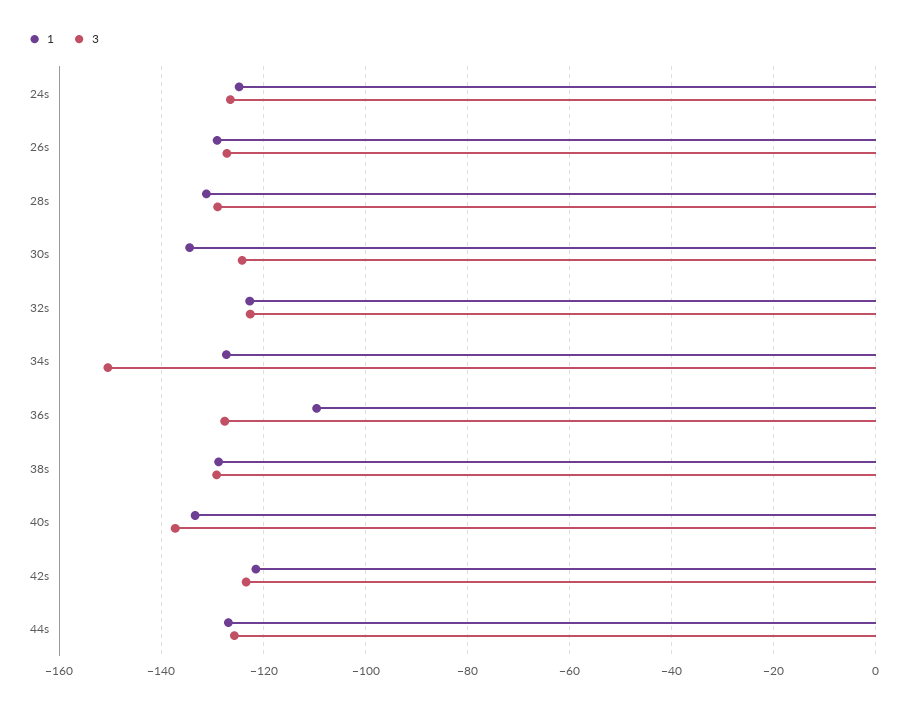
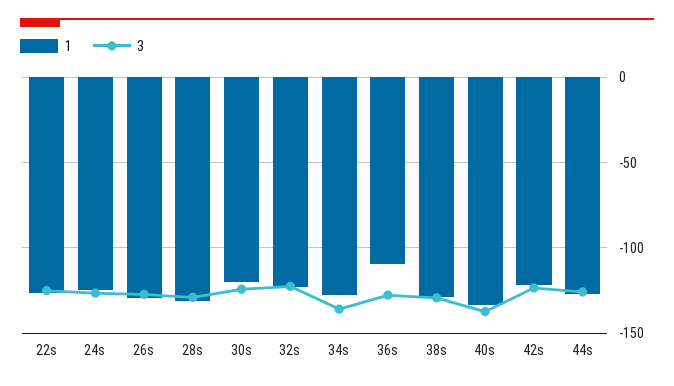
1, 30s: -134 -> -120
3, 34s: -150 -> -135
1, 22s: none -> -125
3, 22s: none -> -125

